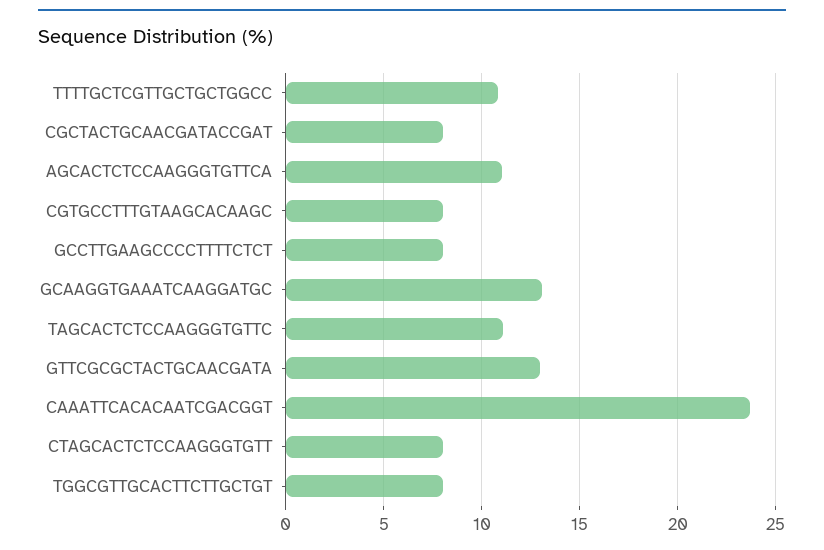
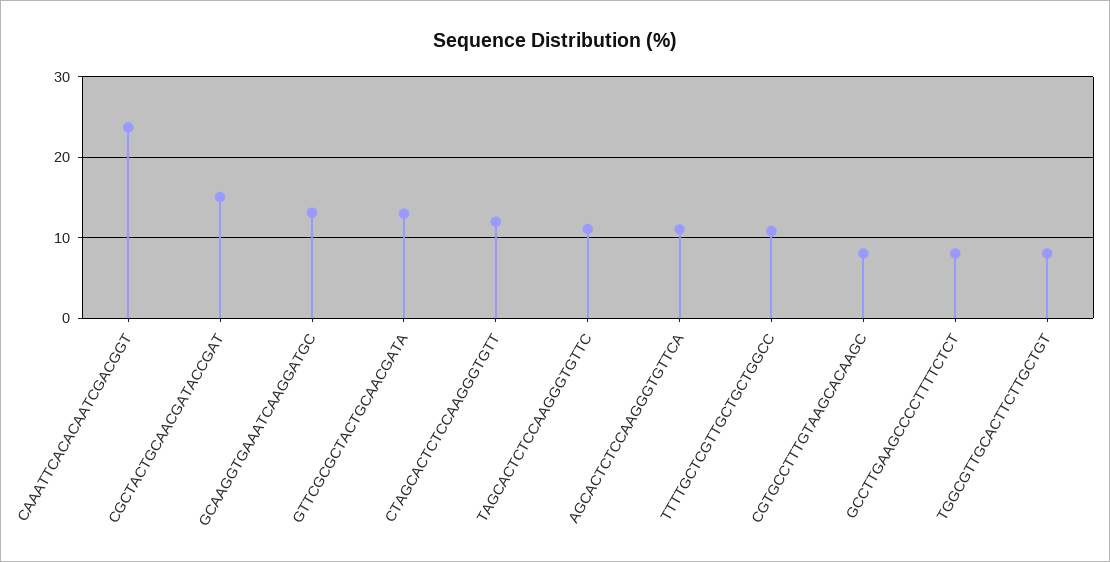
CGCTACTGCAACGATACCGAT: 8 -> 15
CTAGCACTCTCCAAGGGTGTT: 8 -> 12

